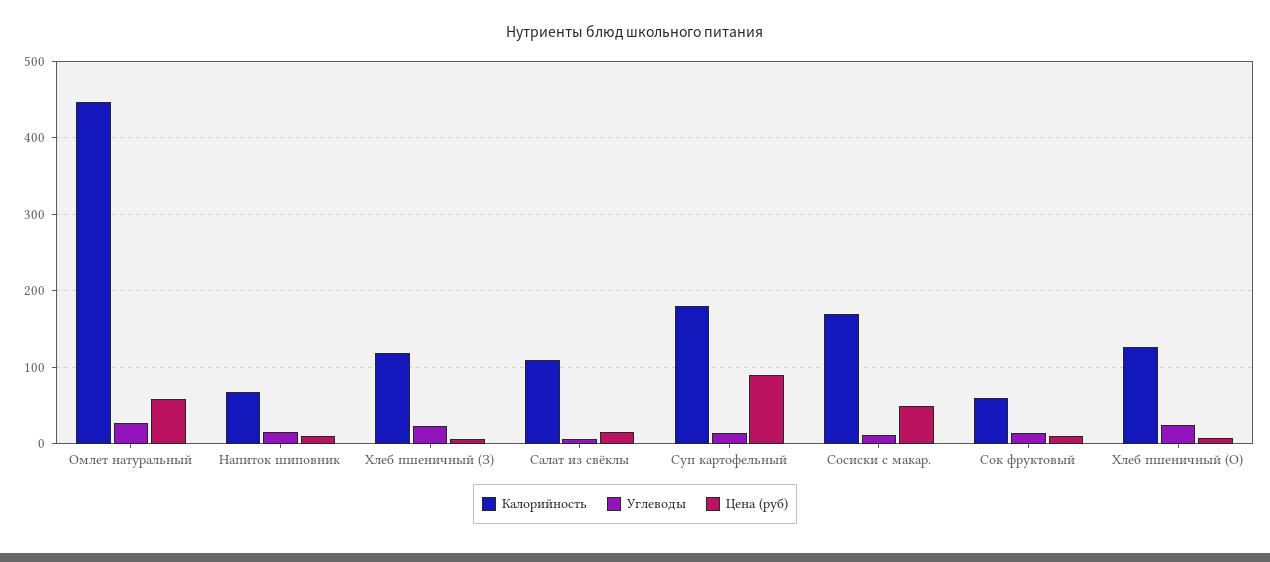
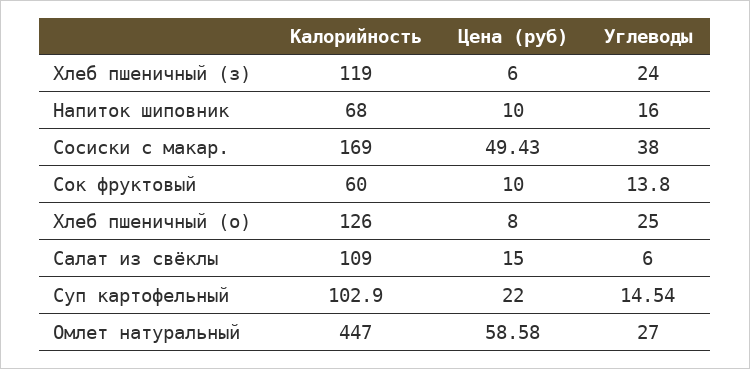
Калорийность, Суп картофельный: 180 -> 102.9
Цена (руб), Суп картофельный: 90 -> 22
Углеводы, Сосиски с макар.: 10 -> 38

